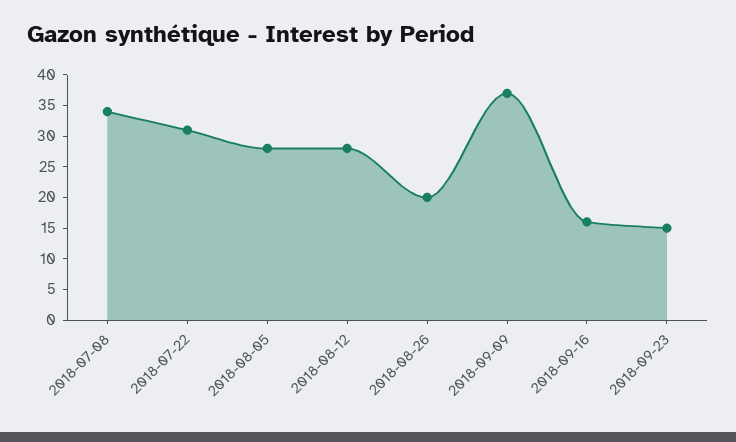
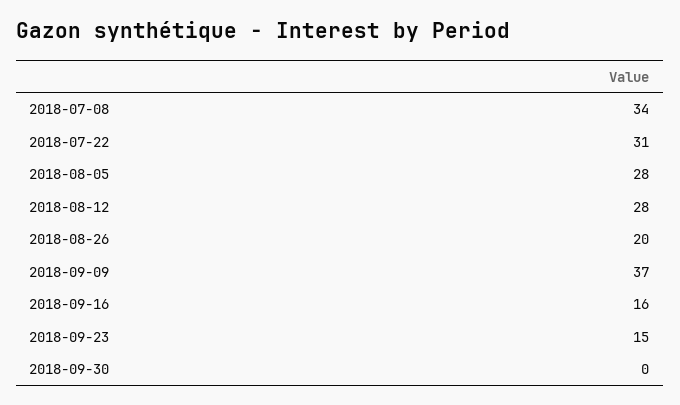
2018-09-30: none -> 0

